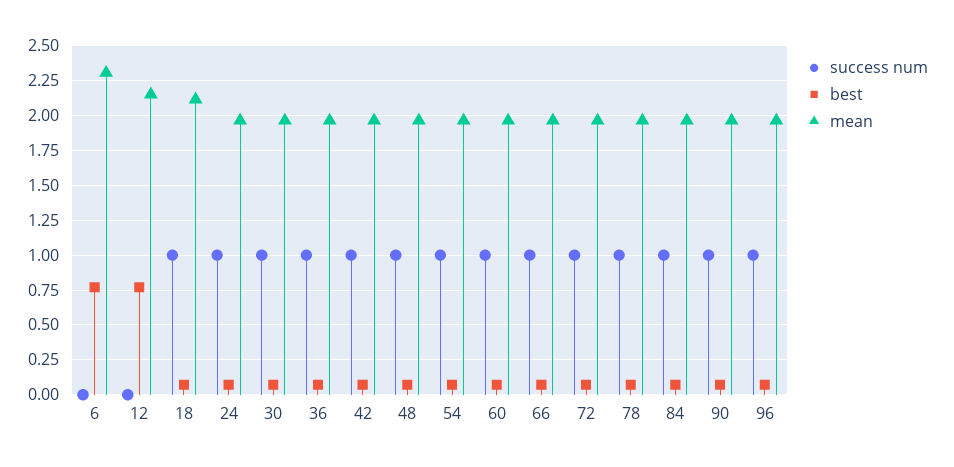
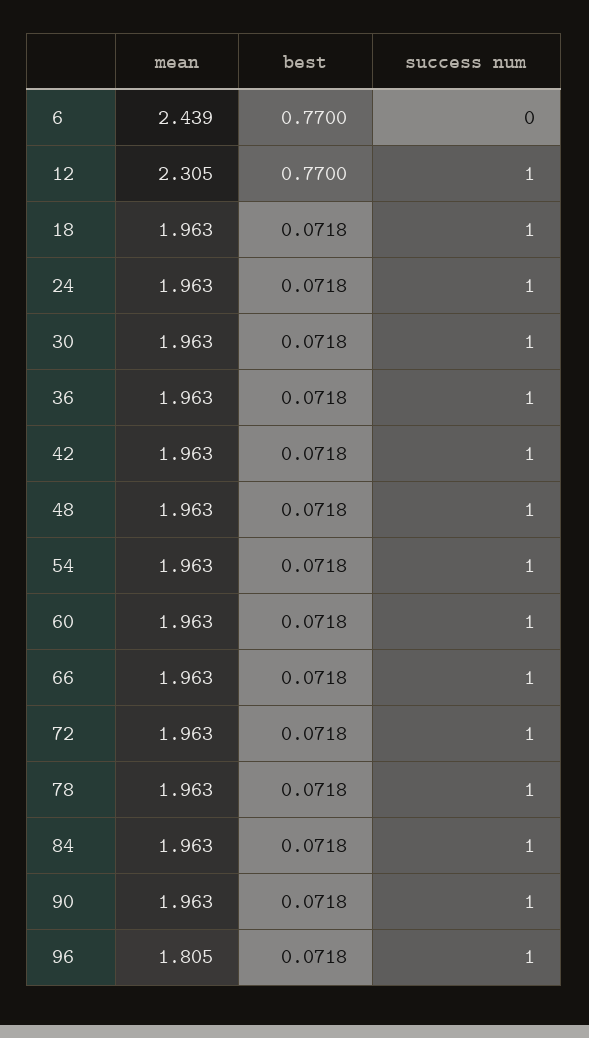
mean, 6: 2.3 -> 2.439
success num, 12: 0 -> 1
mean, 12: 2.15 -> 2.305
mean, 18: 2.1 -> 1.963
mean, 96: 1.95 -> 1.805

